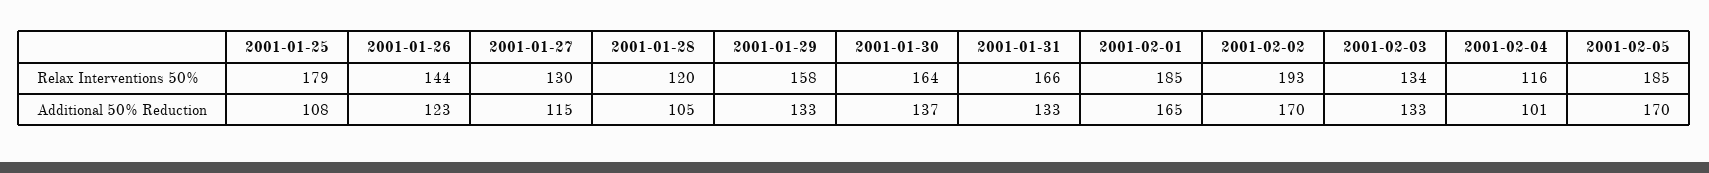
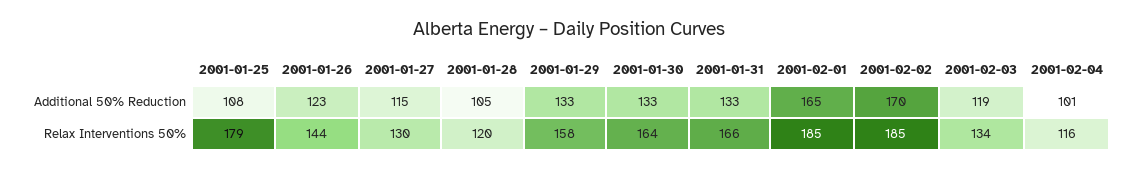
2001-02-02, Relax Interventions 50%: 193 -> 185
2001-02-05, Relax Interventions 50%: 185 -> none
2001-01-30, Additional 50% Reduction: 137 -> 133
2001-02-03, Additional 50% Reduction: 133 -> 119
2001-02-05, Additional 50% Reduction: 170 -> none

